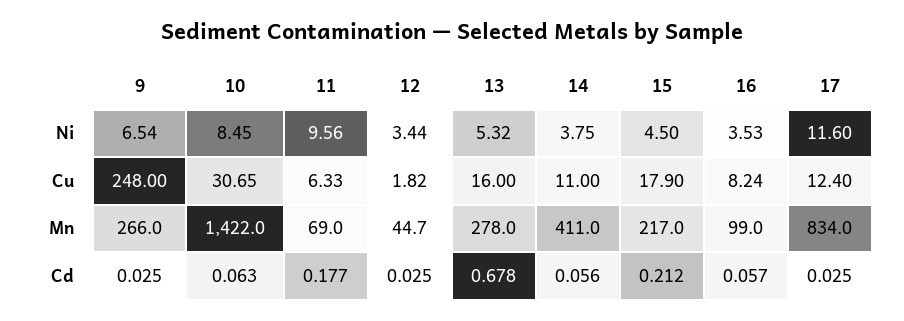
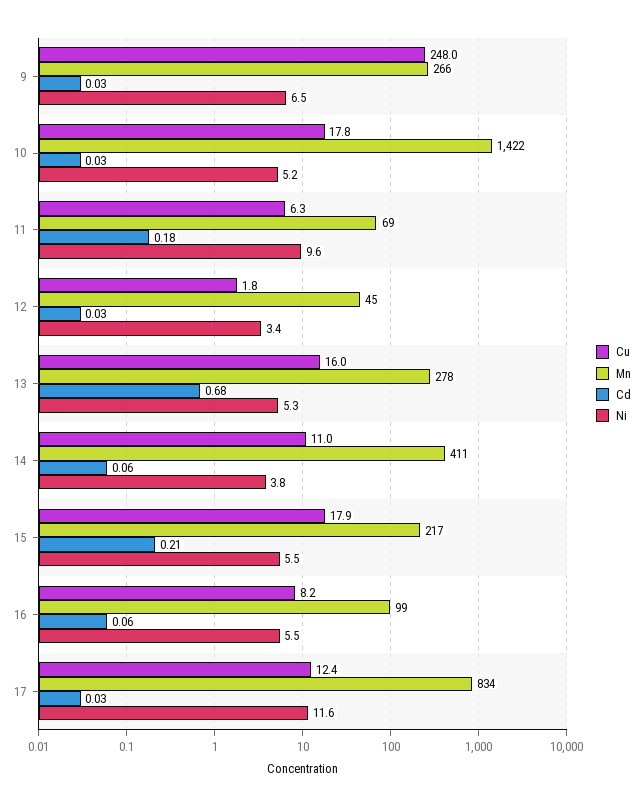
Ni, 10: 8.45 -> 5.2
Ni, 15: 4.5 -> 5.5
Ni, 16: 3.53 -> 5.5
Cu, 10: 30.65 -> 17.8
Cd, 10: 0.063 -> 0.03

